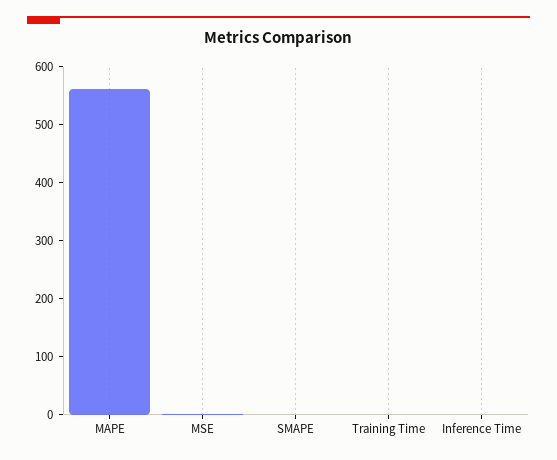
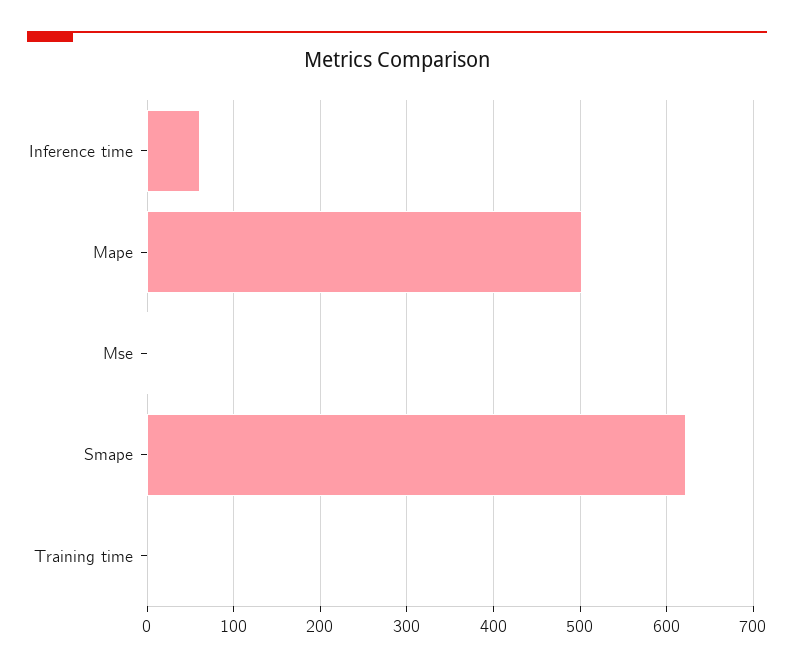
MAPE: 560 -> 500
SMAPE: 0 -> 620
Inference Time: 0 -> 60

